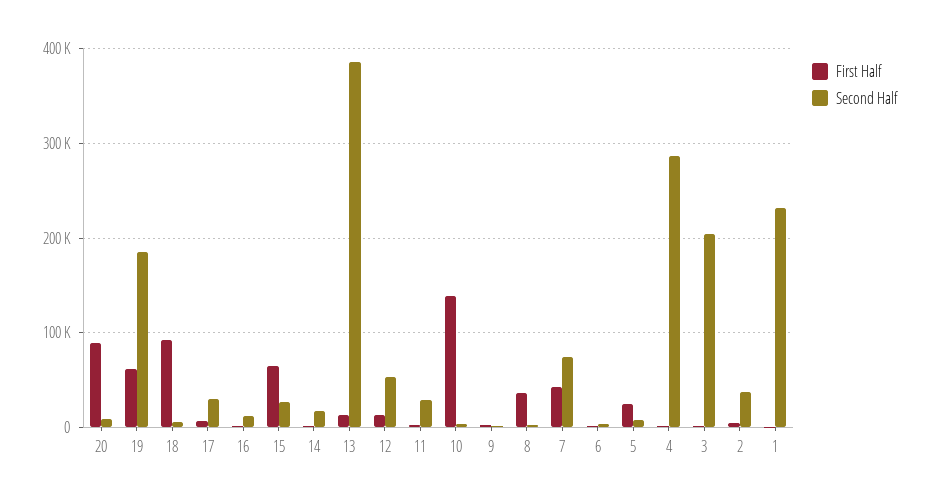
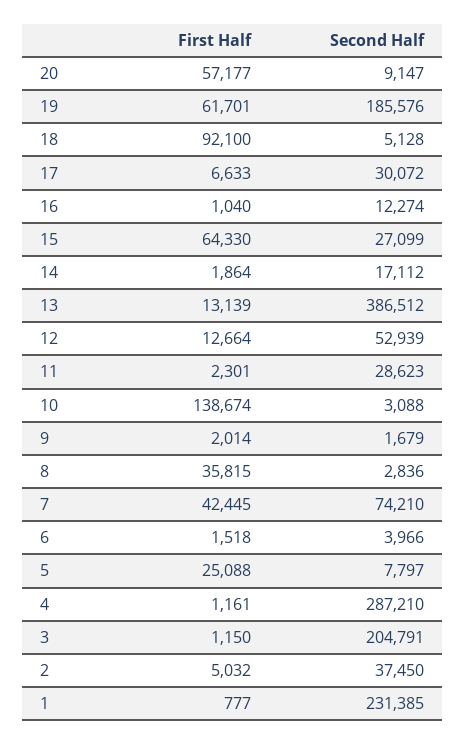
First Half, 20: 90000 -> 57177

